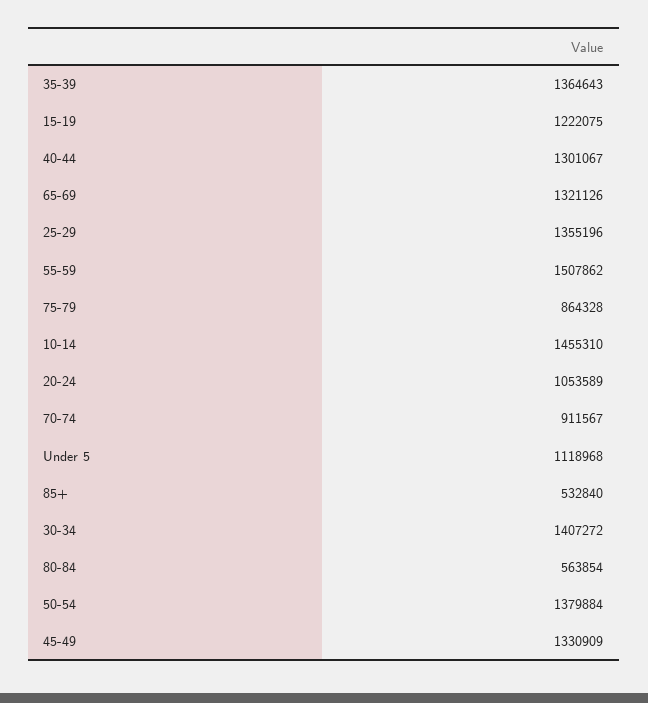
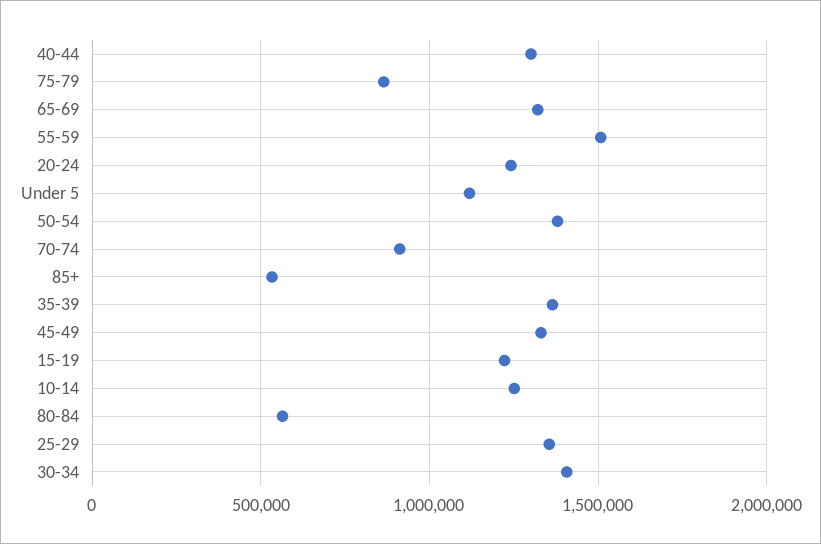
10-14: 1455310 -> 1250000
20-24: 1053589 -> 1250000

